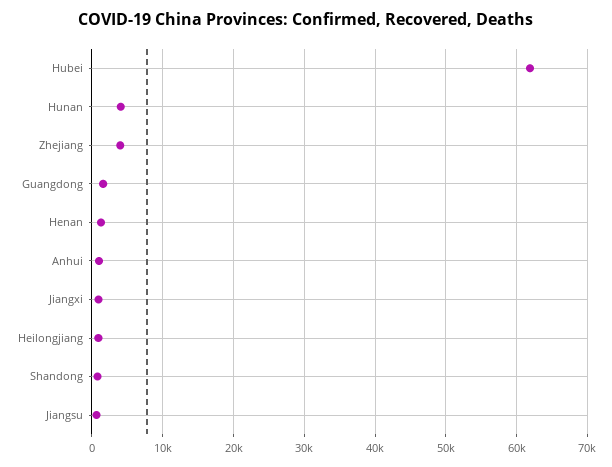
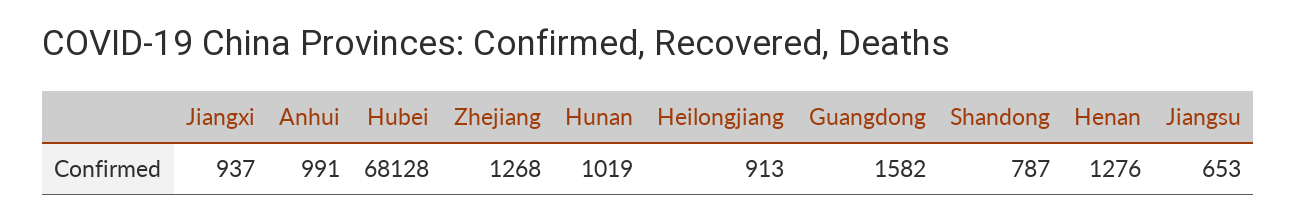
Hubei: 62000 -> 68128
Hunan: 4000 -> 1019
Zhejiang: 4000 -> 1268

